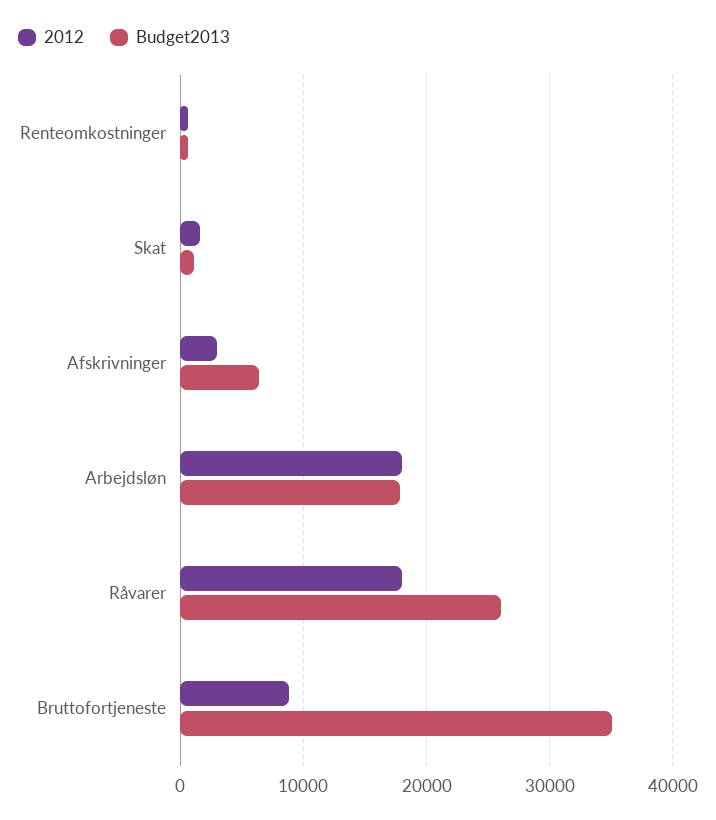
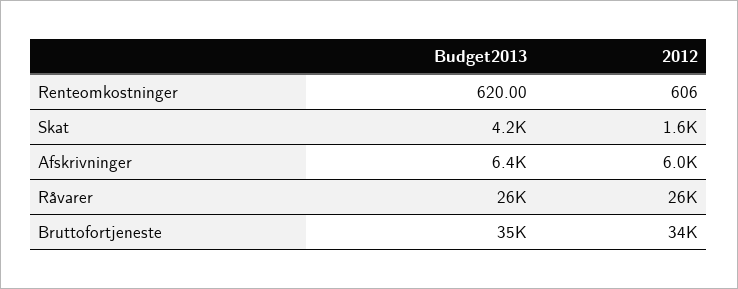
Budget2013, Skat: 1000 -> 4200
2012, Afskrivninger: 3000 -> 6000
2012, Arbejdsløn: 18000 -> none
Budget2013, Arbejdsløn: 18000 -> none
2012, Råvarer: 18000 -> 26000
2012, Bruttofortjeneste: 9000 -> 34000

